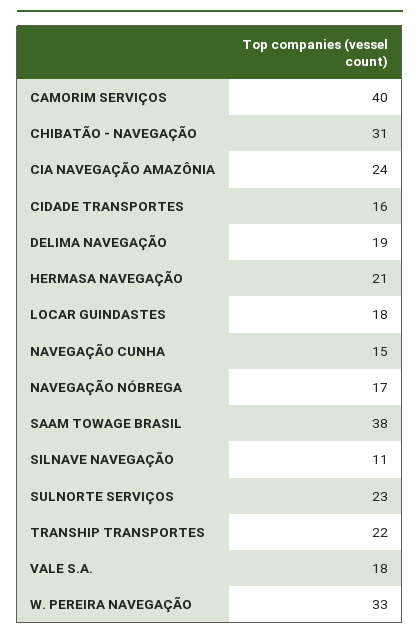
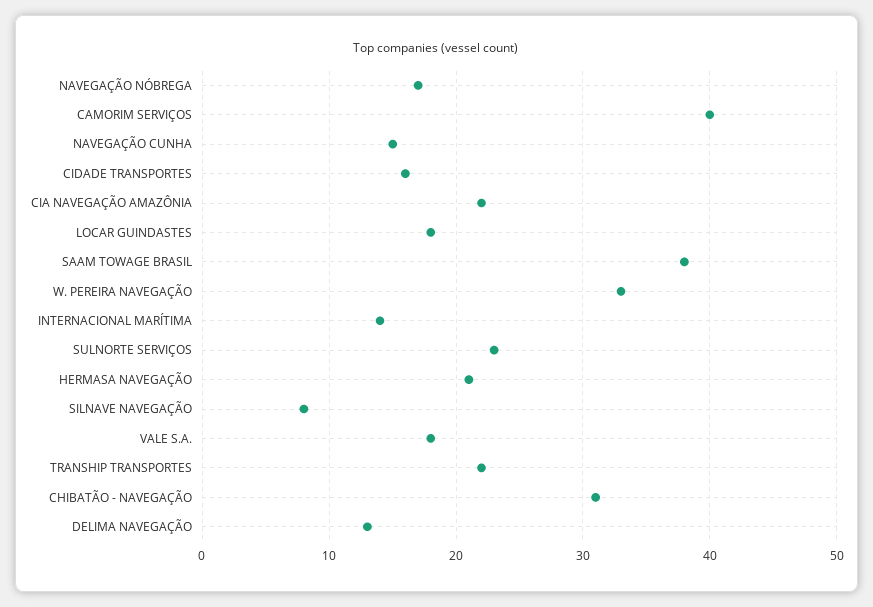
CIA NAVEGAÇÃO AMAZÔNIA: 24 -> 22
DELIMA NAVEGAÇÃO: 19 -> 13
SILNAVE NAVEGAÇÃO: 11 -> 8
INTERNACIONAL MARÍTIMA: none -> 14

